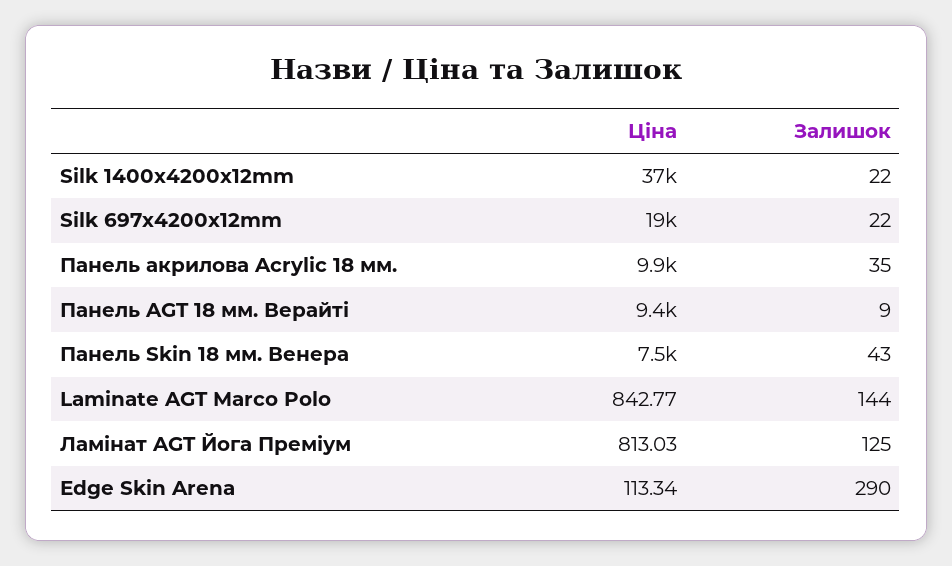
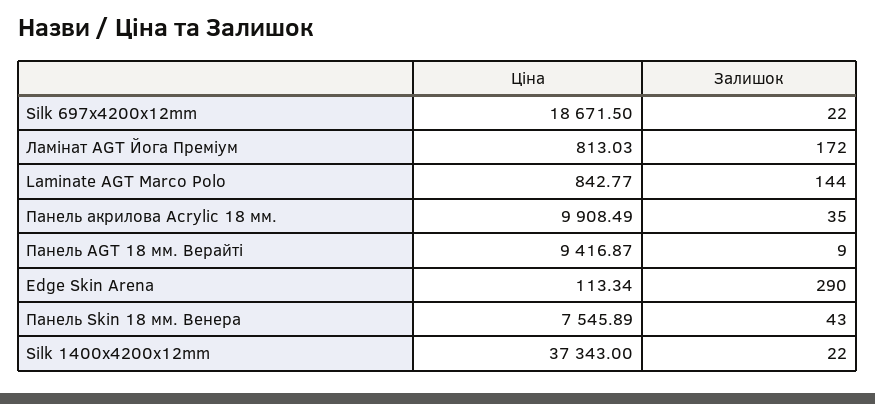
Залишок, Ламінат AGT Йога Преміум: 125 -> 172

